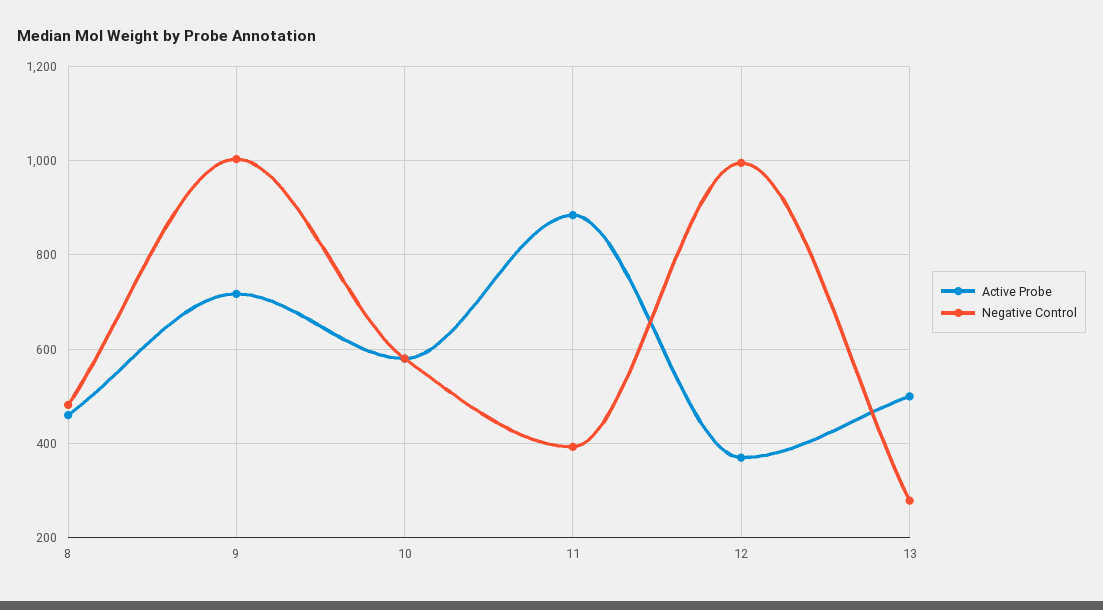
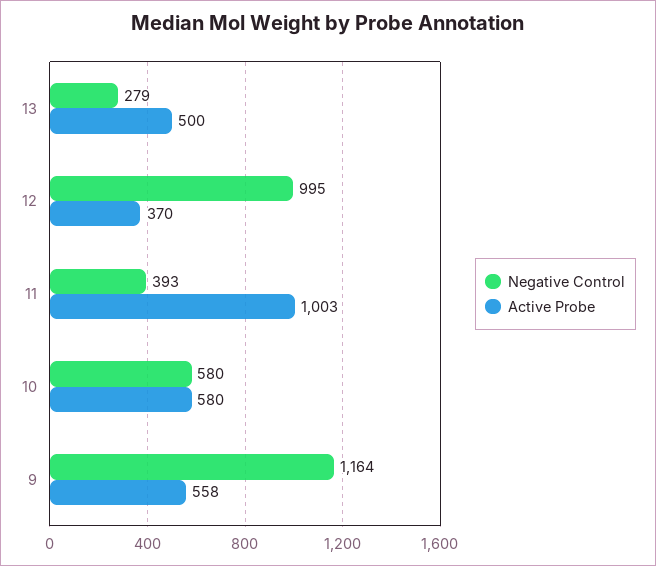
Active Probe, 8: 460 -> none
Negative Control, 8: 480 -> none
Active Probe, 9: 720 -> 558
Negative Control, 9: 1000 -> 1164
Active Probe, 11: 880 -> 1003

